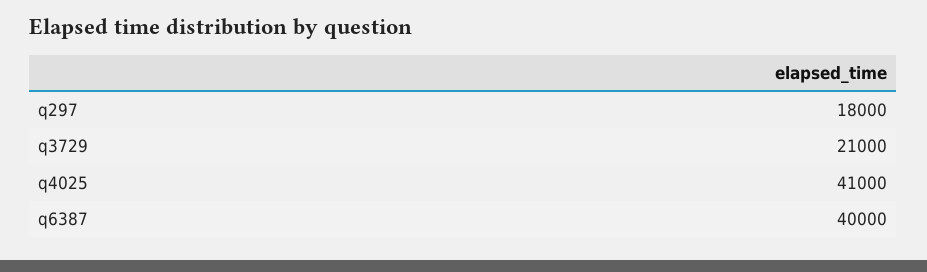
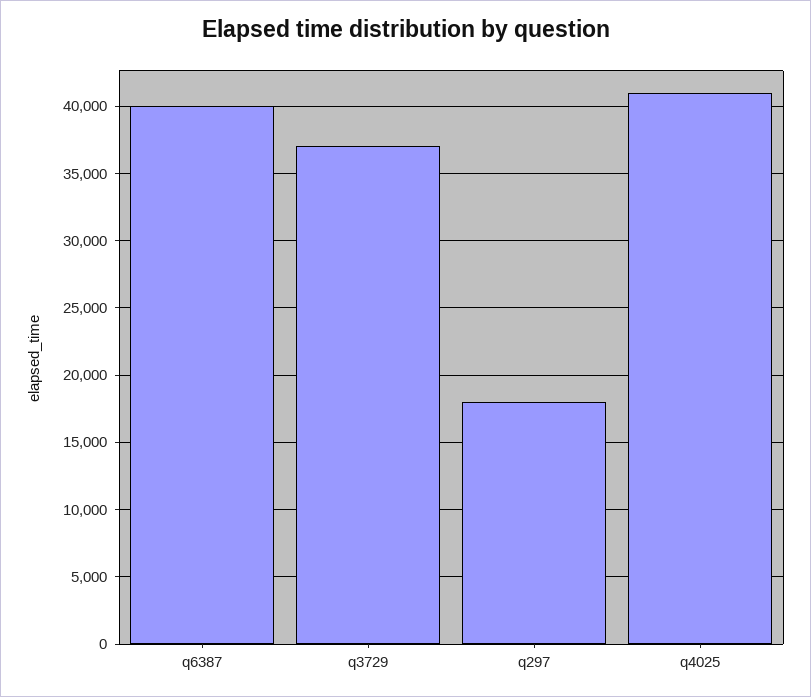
q3729: 21000 -> 37000

